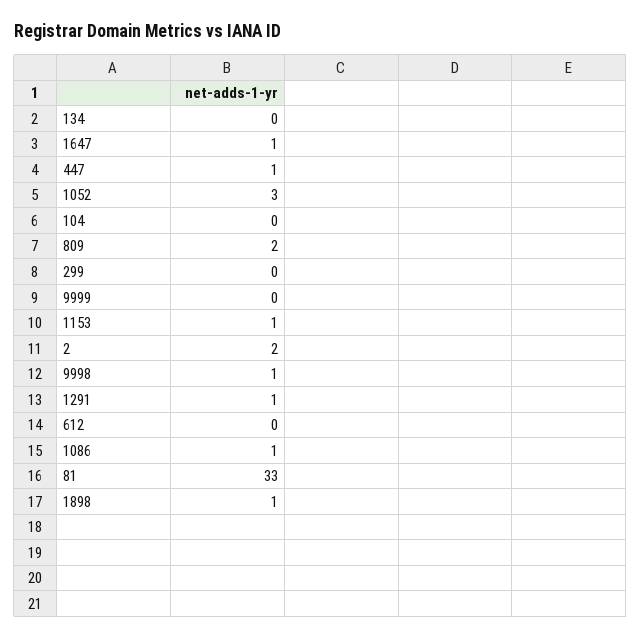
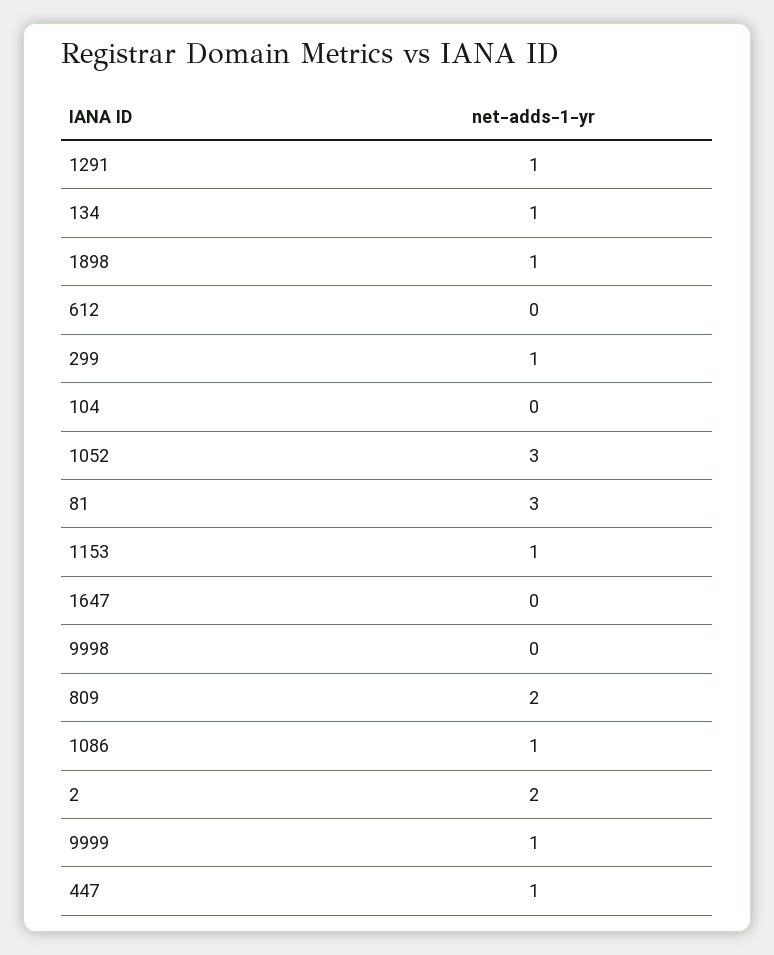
134: 0 -> 1
1647: 1 -> 0
299: 0 -> 1
9999: 0 -> 1
9998: 1 -> 0
81: 33 -> 3

